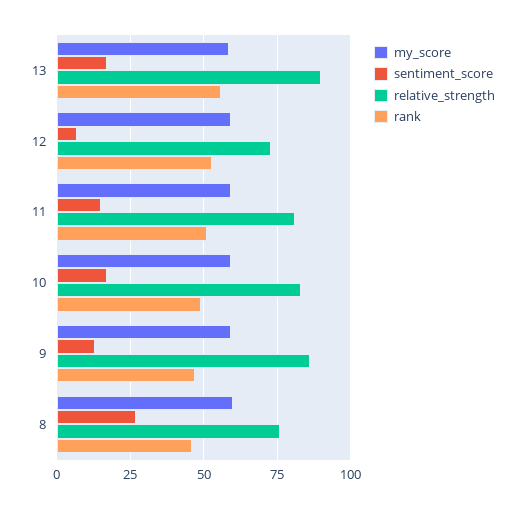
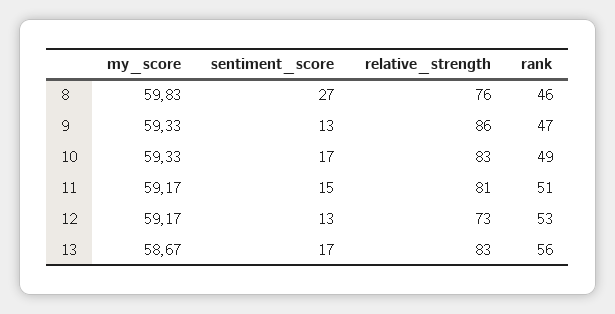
relative_strength, 13: 90 -> 83
sentiment_score, 12: 7.5 -> 13

